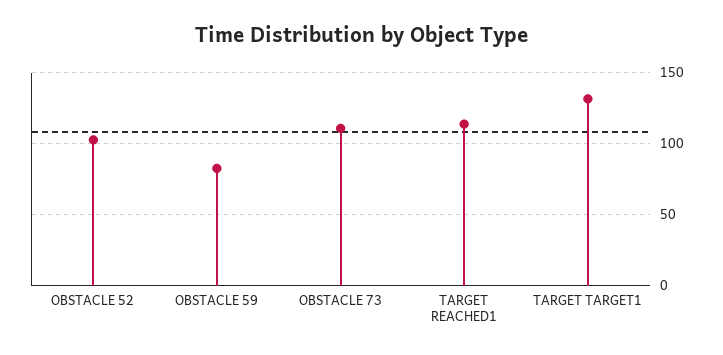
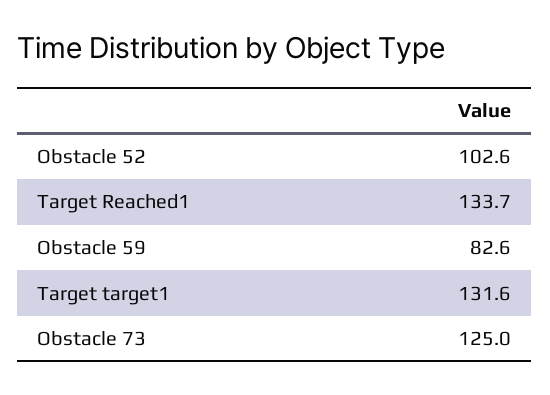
OBSTACLE 73: 110 -> 125
TARGET REACHED1: 115 -> 133.7

